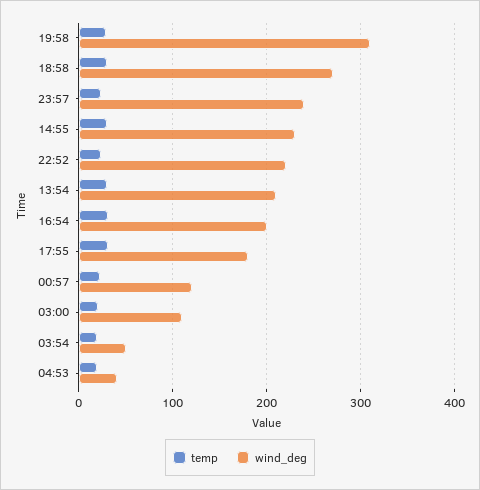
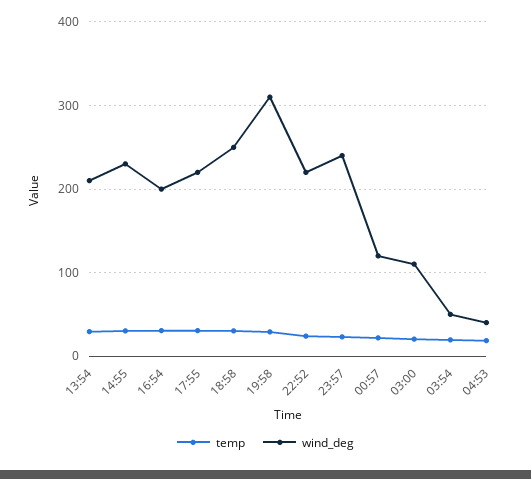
wind_deg, 18:58: 270 -> 250
wind_deg, 17:55: 180 -> 220

